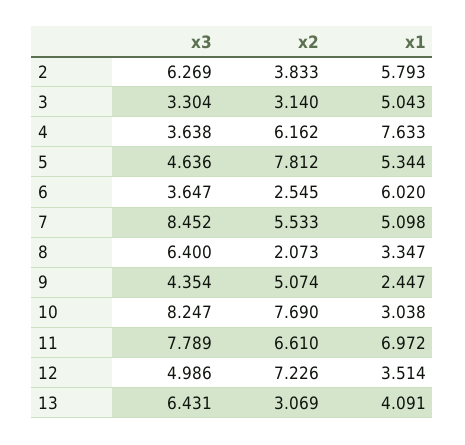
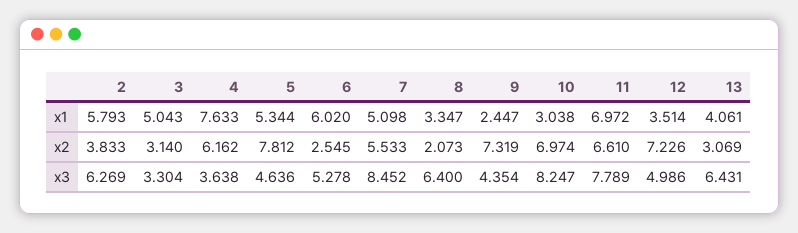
x3, 6: 3.647 -> 5.278
x2, 9: 5.074 -> 7.319
x2, 10: 7.69 -> 6.974
x1, 13: 4.091 -> 4.061

